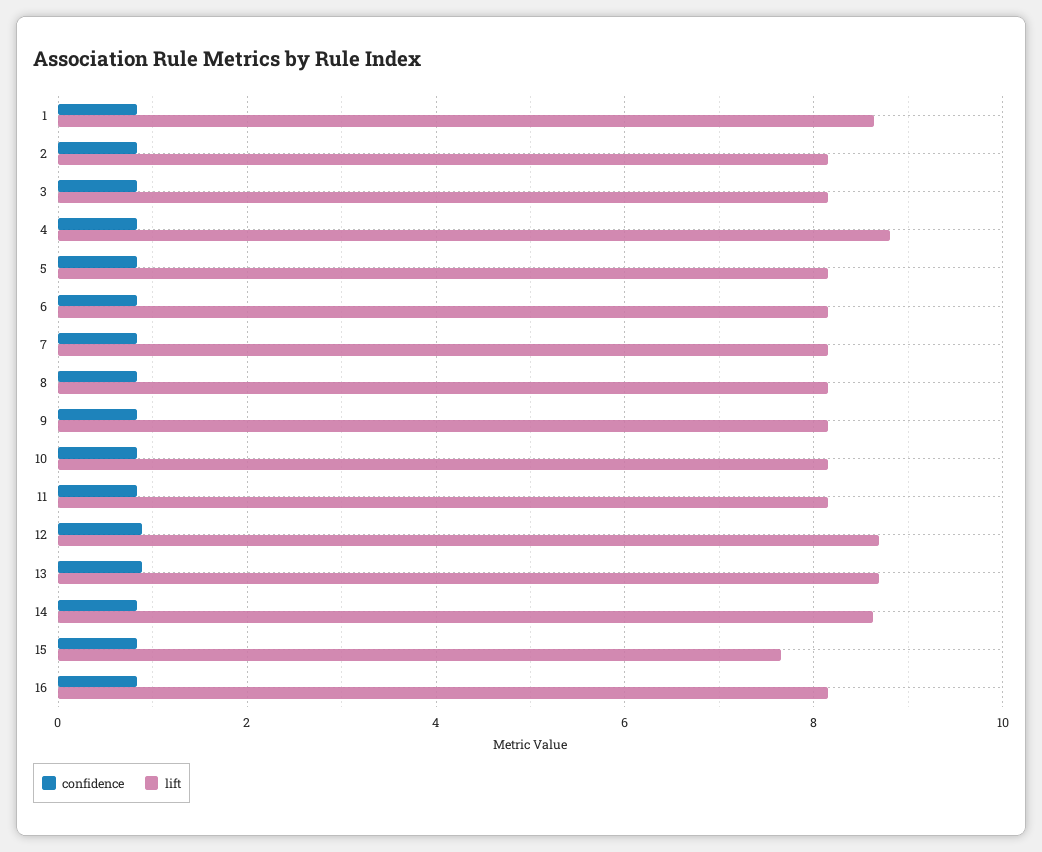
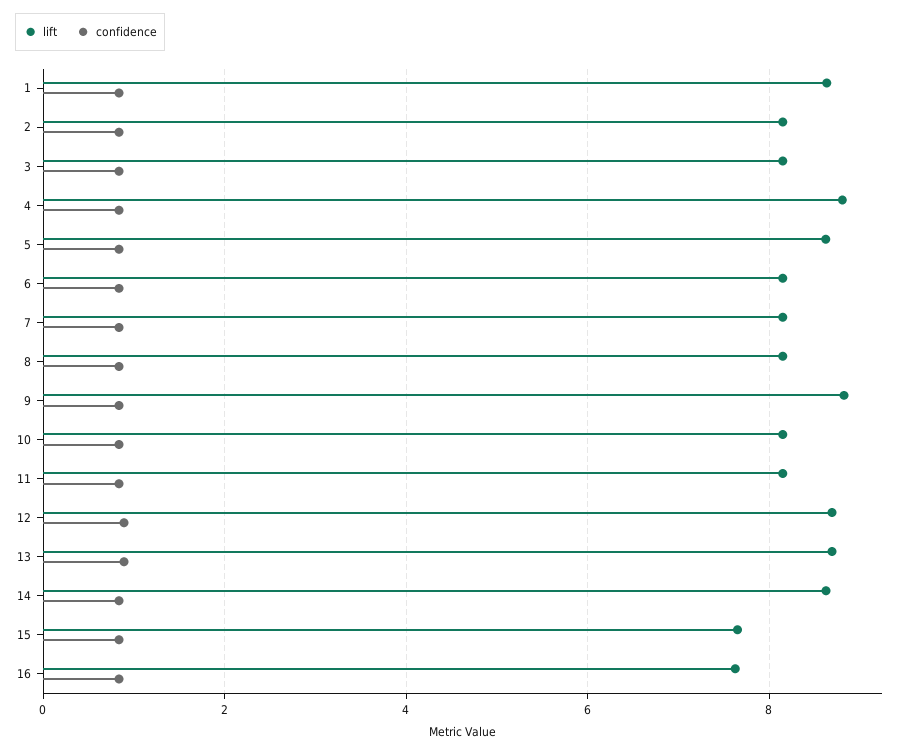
lift, 5: 8.2 -> 8.6
lift, 9: 8.2 -> 8.8
lift, 16: 8.2 -> 7.6

